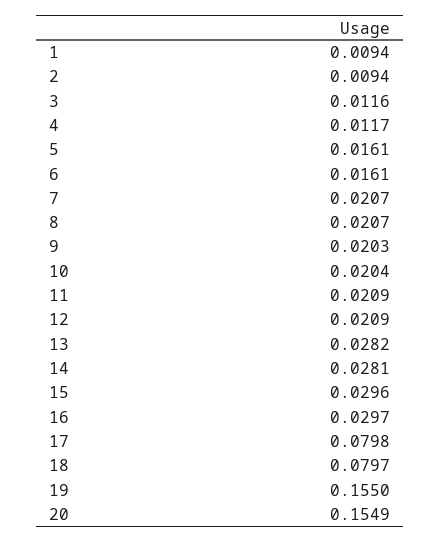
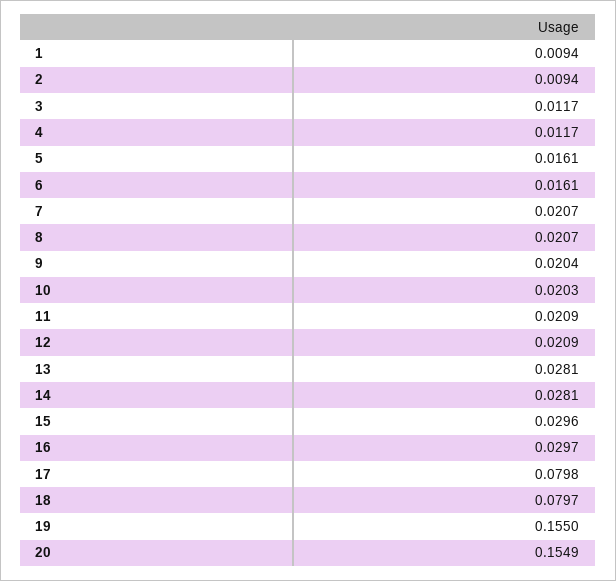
3: 0.0116 -> 0.0117
9: 0.0203 -> 0.0204
10: 0.0204 -> 0.0203
13: 0.0282 -> 0.0281

